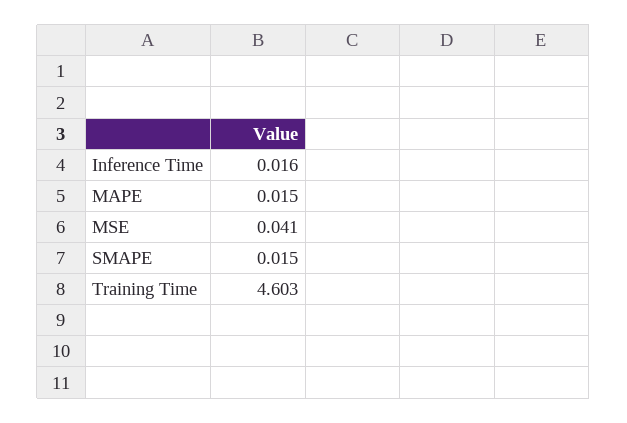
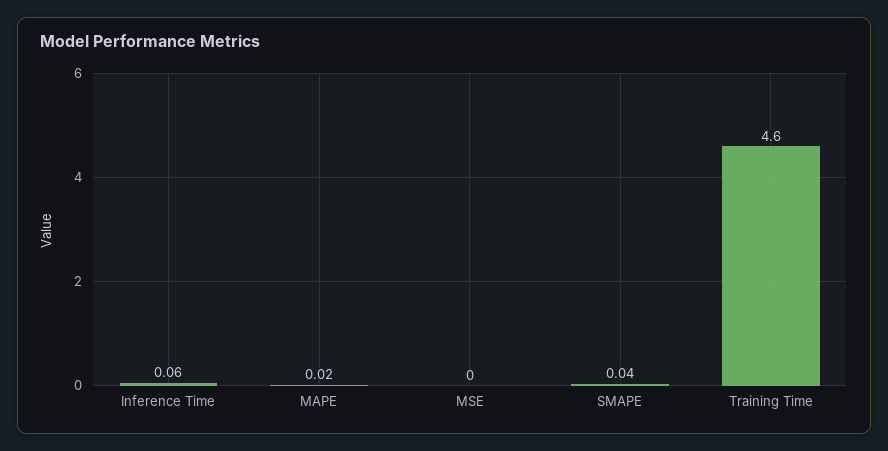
Inference Time: 0.016 -> 0.06
MSE: 0.041 -> 0
SMAPE: 0.015 -> 0.04

